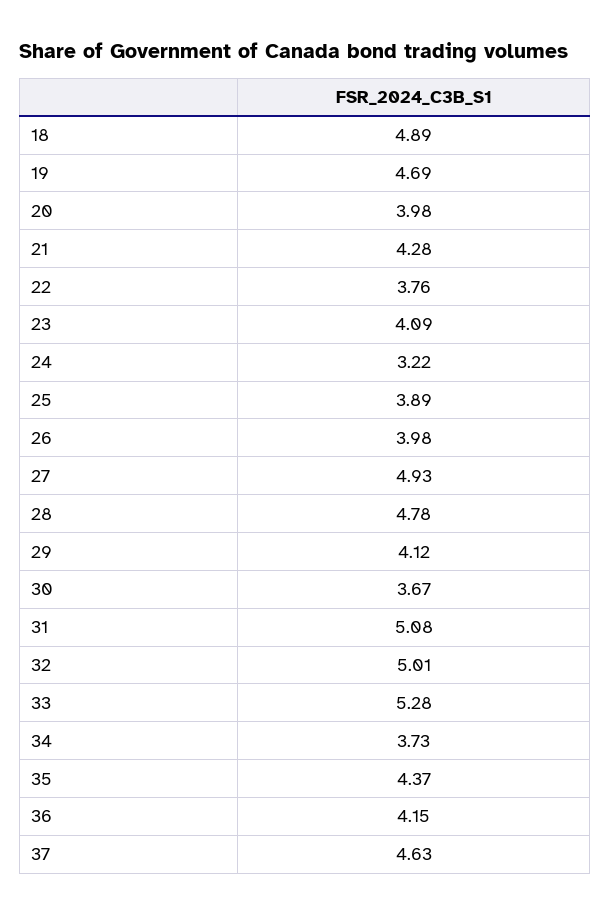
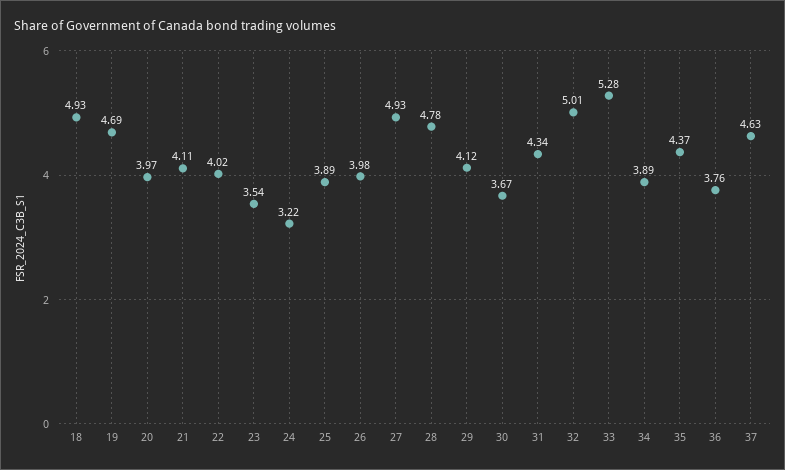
18: 4.89 -> 4.93
20: 3.98 -> 3.97
21: 4.28 -> 4.11
22: 3.76 -> 4.02
23: 4.09 -> 3.54
31: 5.08 -> 4.34
34: 3.73 -> 3.89
36: 4.15 -> 3.76

